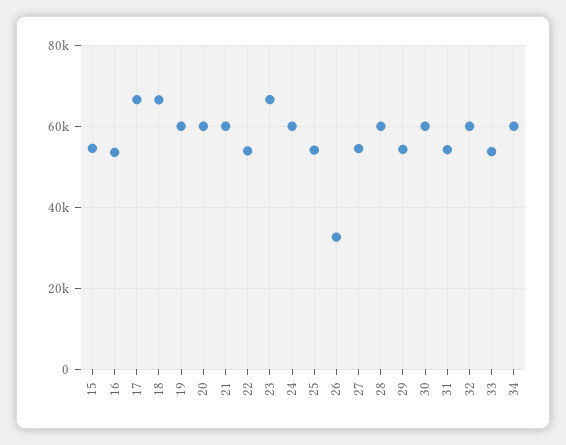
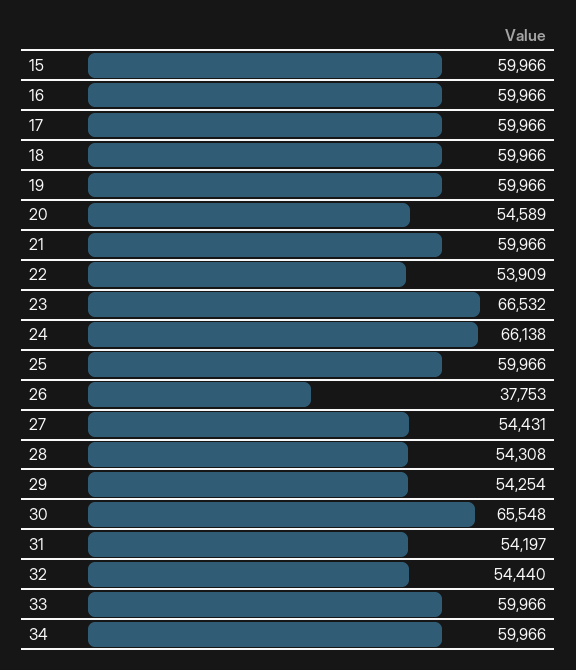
15: 54000 -> 59966
16: 54000 -> 59966
17: 66000 -> 59966
18: 66000 -> 59966
20: 60000 -> 54589
24: 60000 -> 66138
25: 54000 -> 59966
26: 32000 -> 37753
28: 60000 -> 54308
30: 60000 -> 65548
32: 60000 -> 54440
33: 54000 -> 59966

